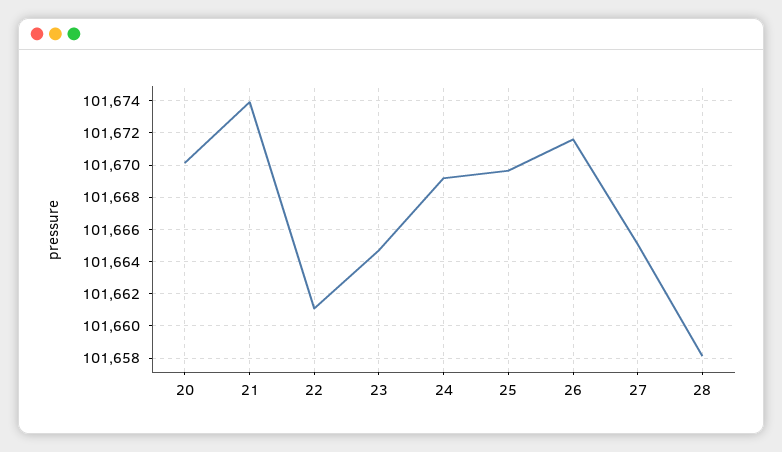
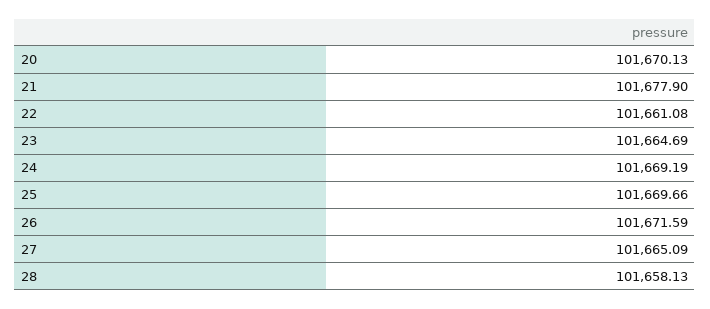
21: 101674 -> 101677.9

